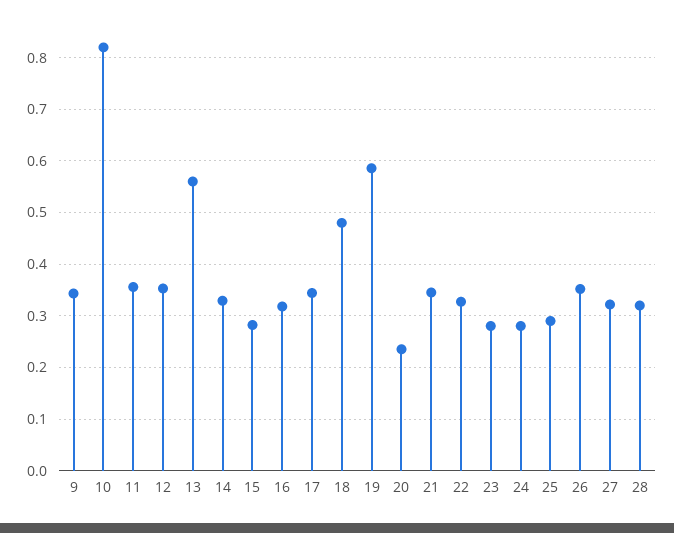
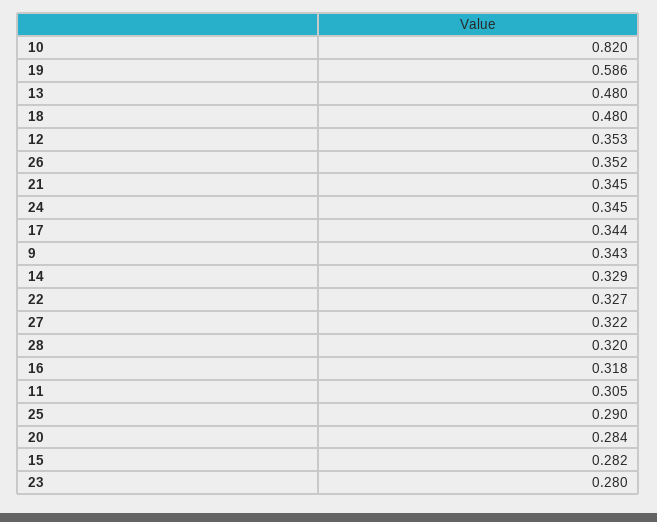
11: 0.36 -> 0.305
13: 0.56 -> 0.48
20: 0.24 -> 0.284
24: 0.28 -> 0.345

